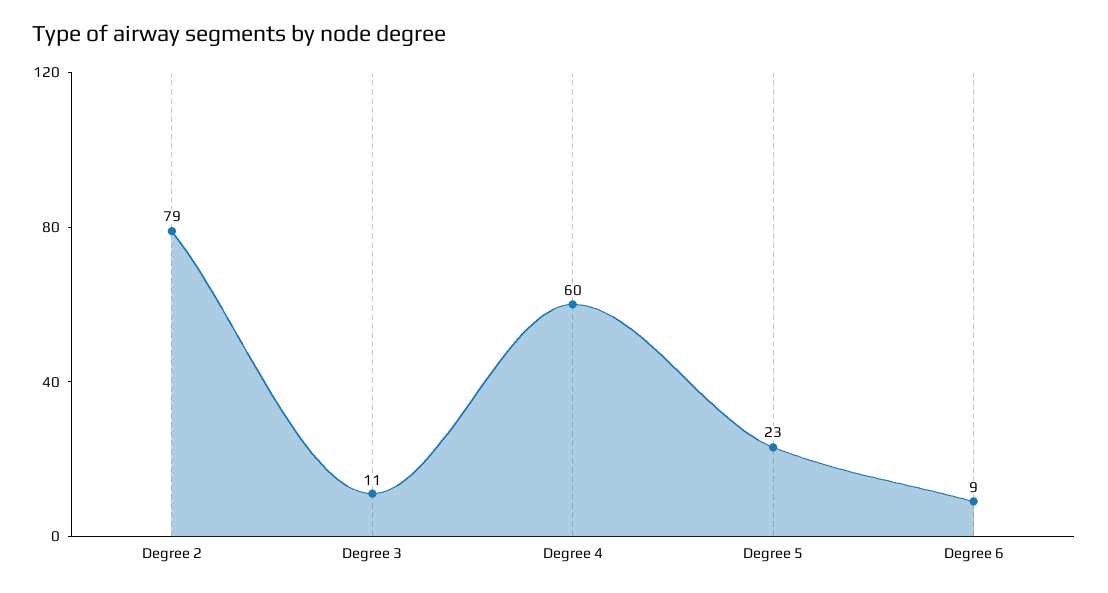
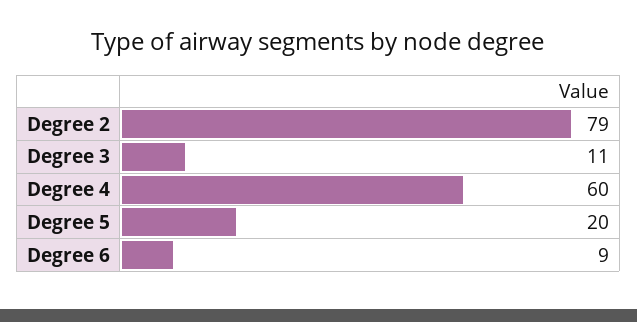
Degree 5: 23 -> 20

